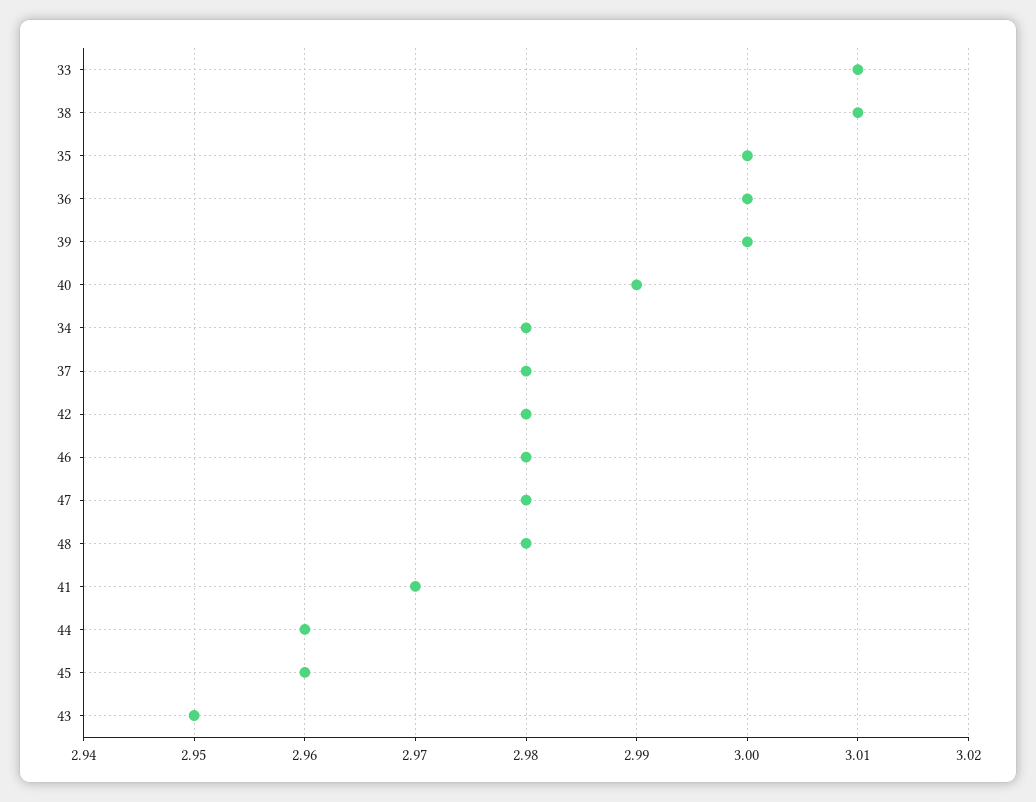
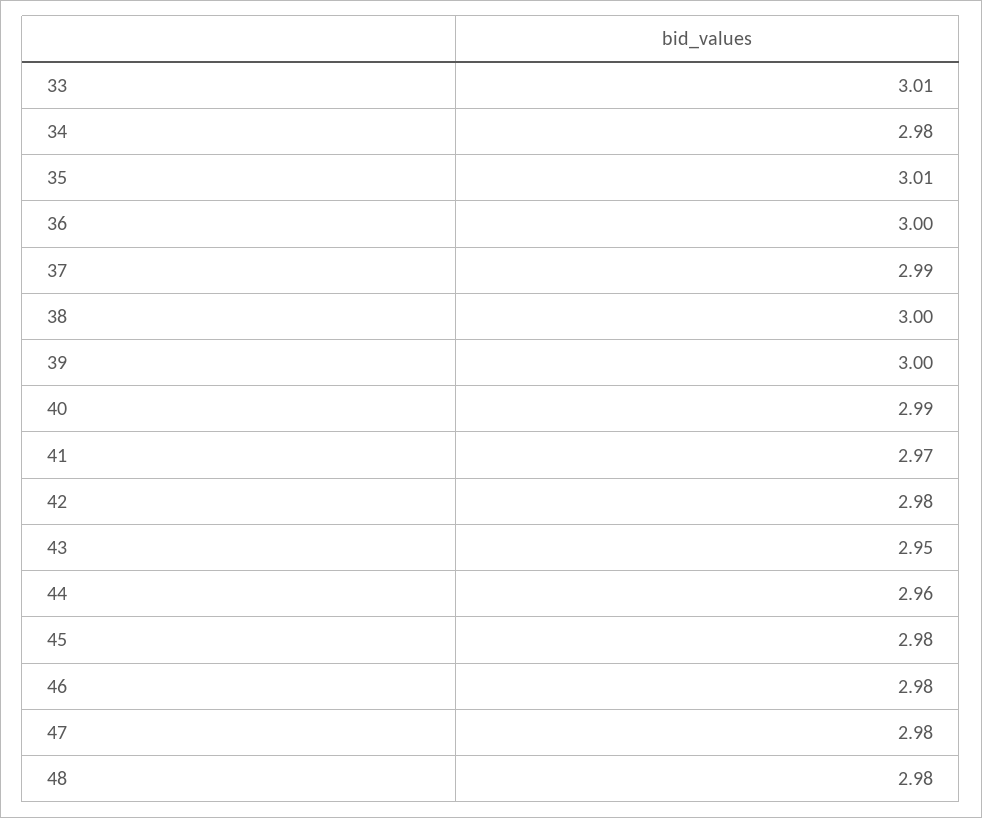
38: 3.01 -> 3
35: 3 -> 3.01
37: 2.98 -> 2.99
45: 2.96 -> 2.98

